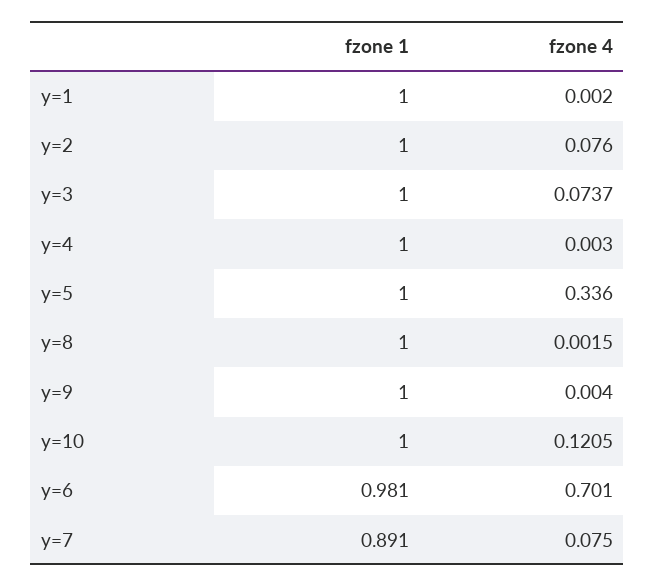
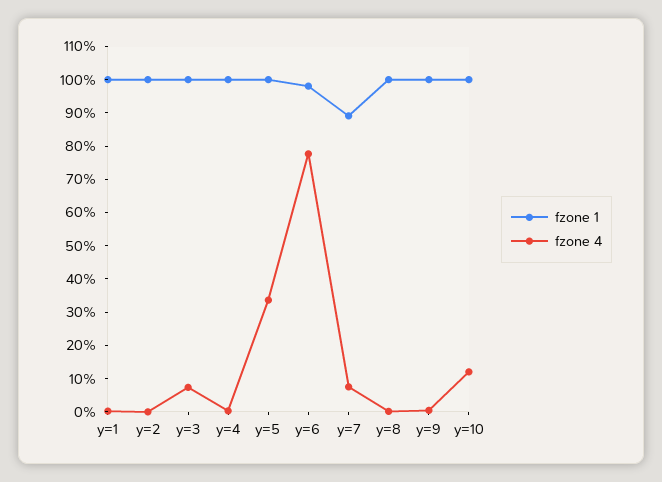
fzone 4, y=2: 0.076 -> 0
fzone 4, y=6: 0.701 -> 0.775

